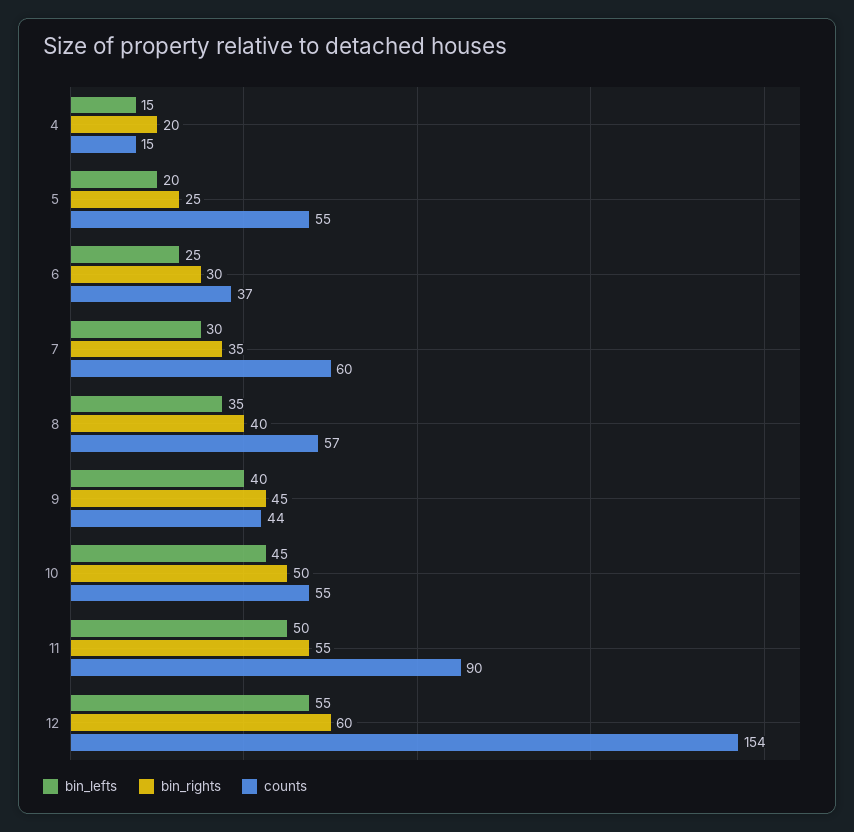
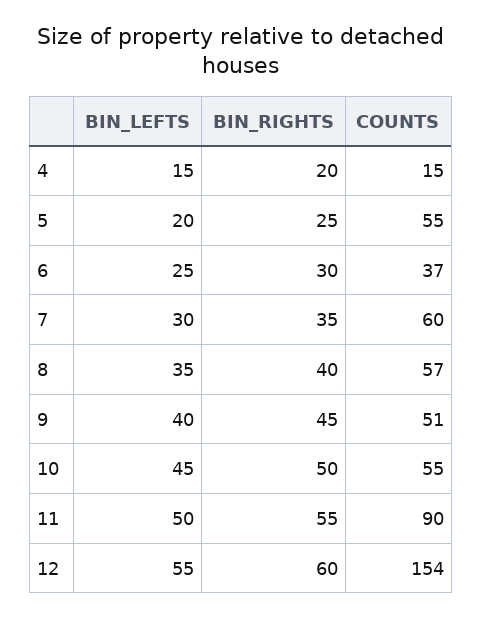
counts, 9: 44 -> 51

